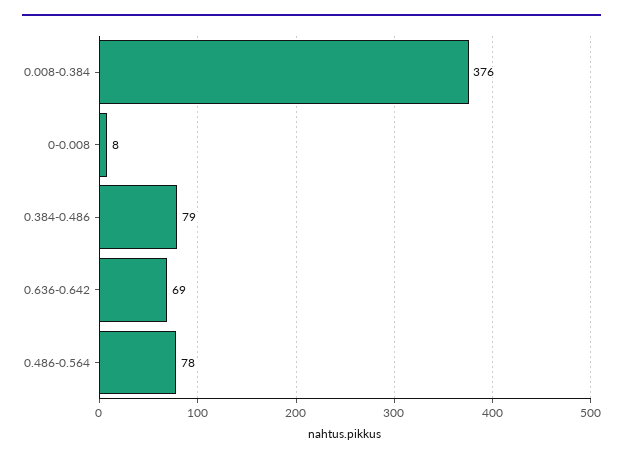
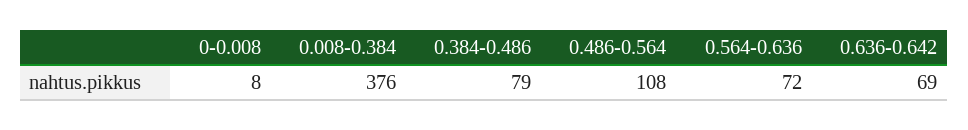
0.486-0.564: 78 -> 108
0.564-0.636: none -> 72

